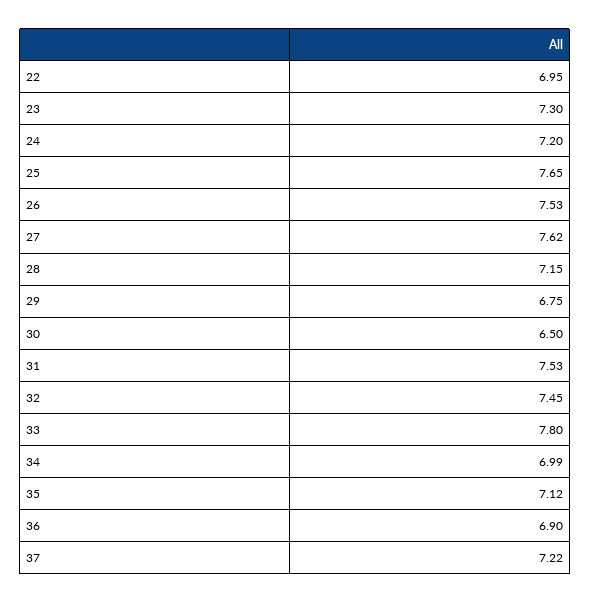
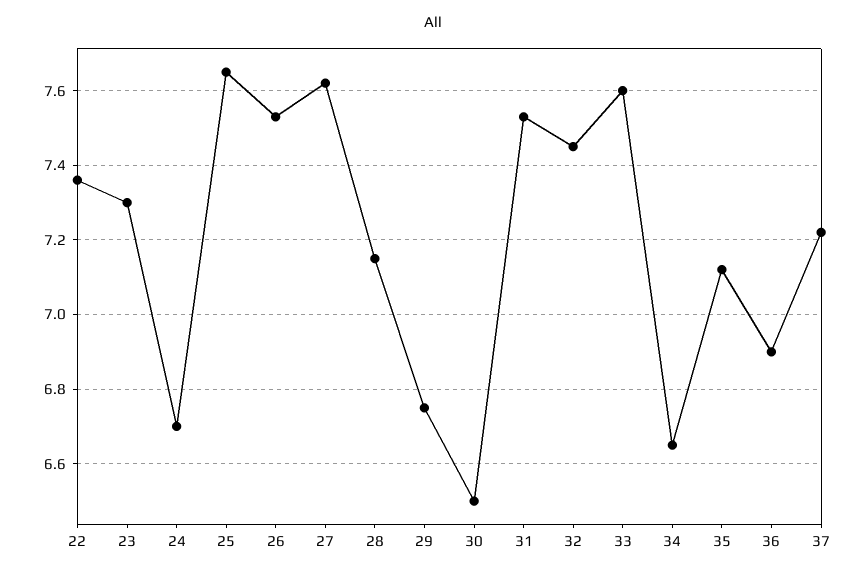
22: 6.95 -> 7.35
24: 7.2 -> 6.7
33: 7.8 -> 7.6
34: 6.99 -> 6.65

